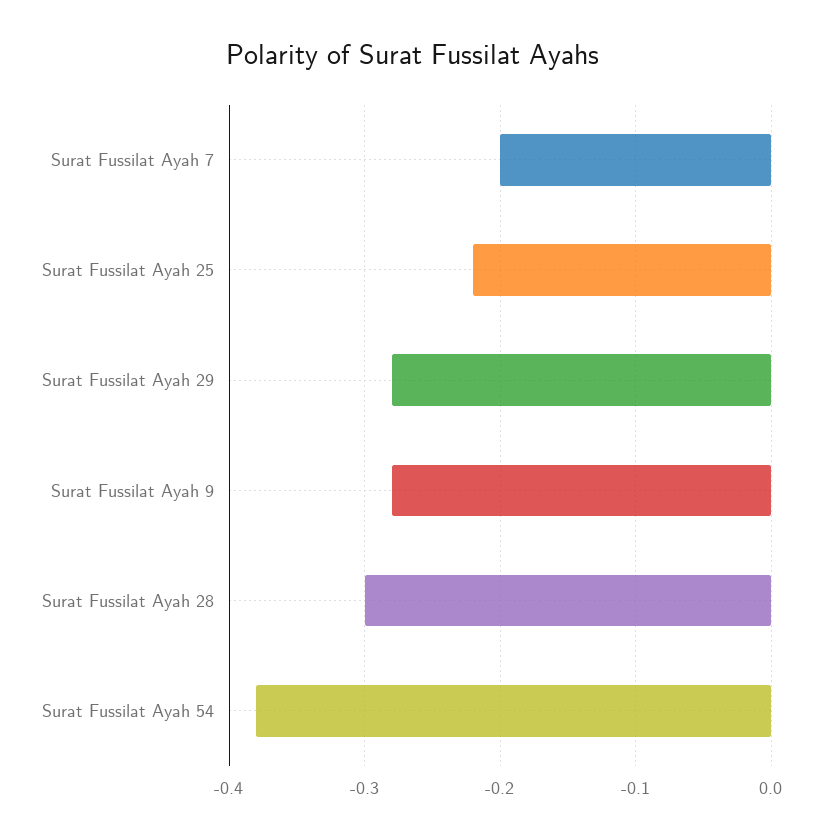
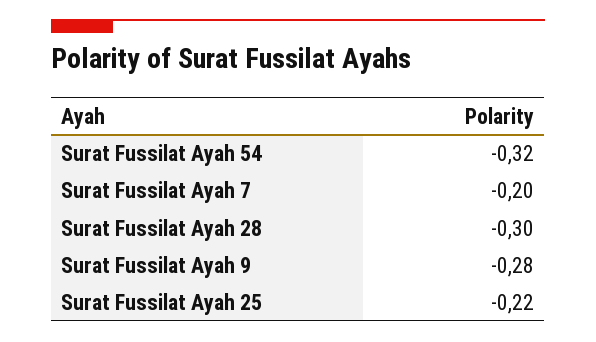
Surat Fussilat Ayah 29: -0.28 -> none
Surat Fussilat Ayah 54: -0.38 -> -0.32

